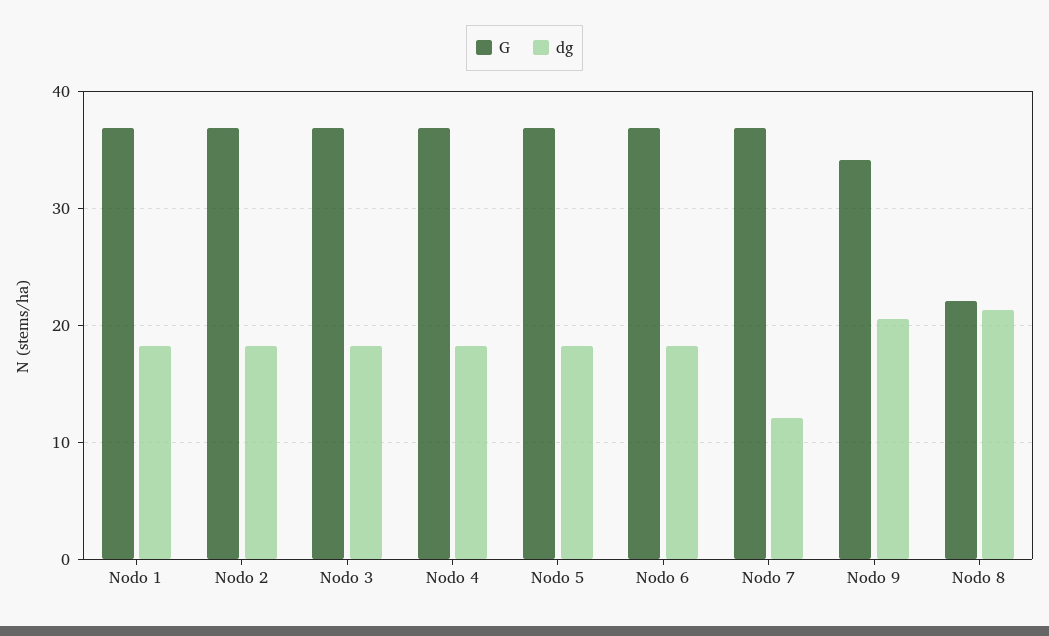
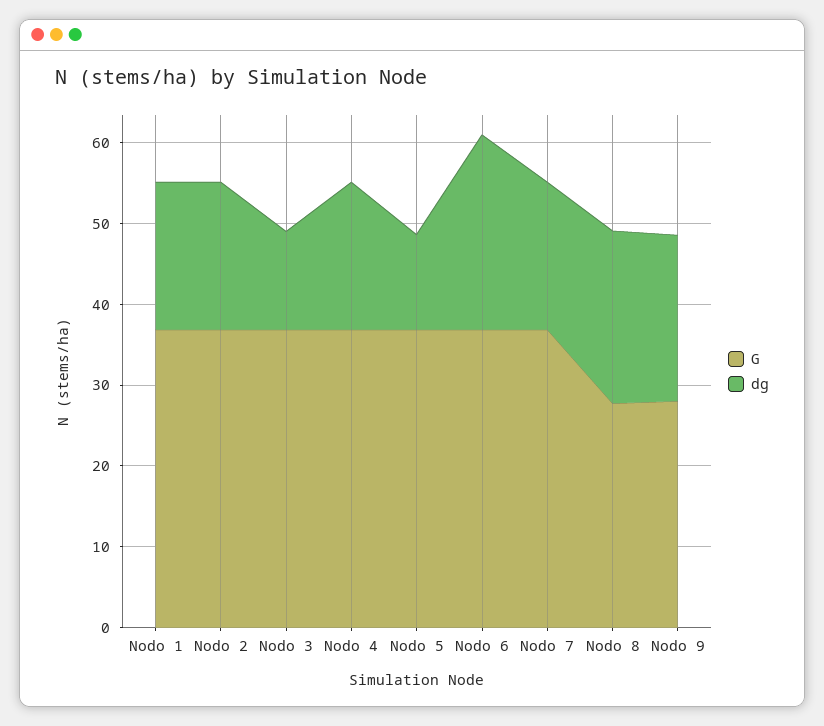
dg, Nodo 3: 18 -> 12
dg, Nodo 5: 18 -> 12
dg, Nodo 6: 18 -> 24
dg, Nodo 7: 12 -> 18
G, Nodo 9: 34 -> 28
G, Nodo 8: 22 -> 28

